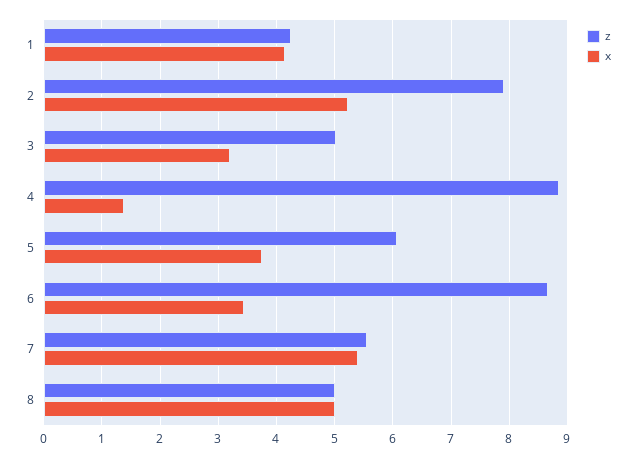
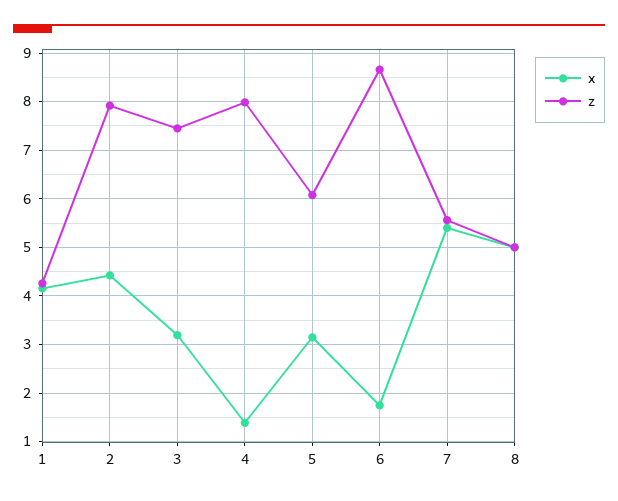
x, 2: 5.2 -> 4.4
z, 3: 5 -> 7.4
z, 4: 8.8 -> 8
x, 5: 3.8 -> 3.2
x, 6: 3.4 -> 1.8

